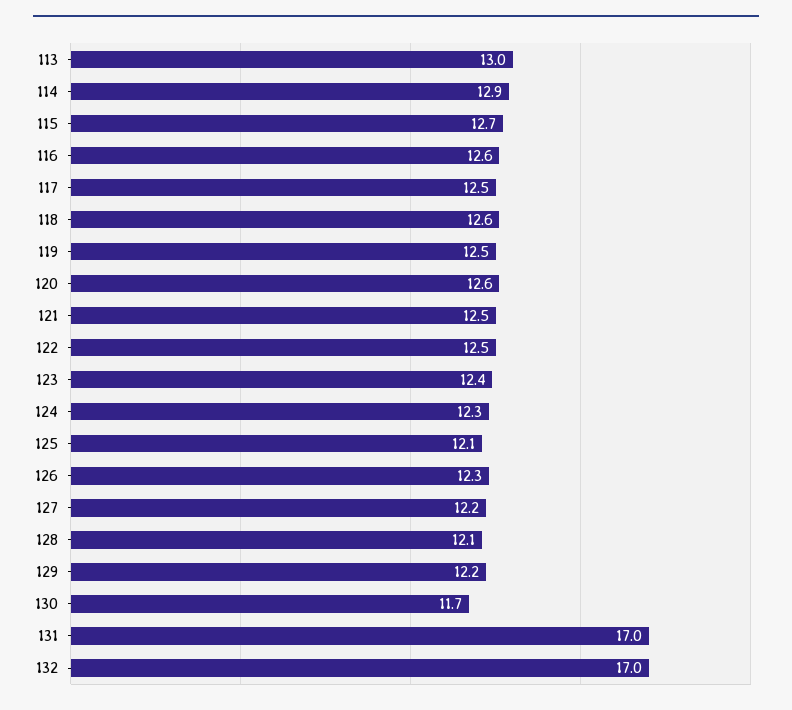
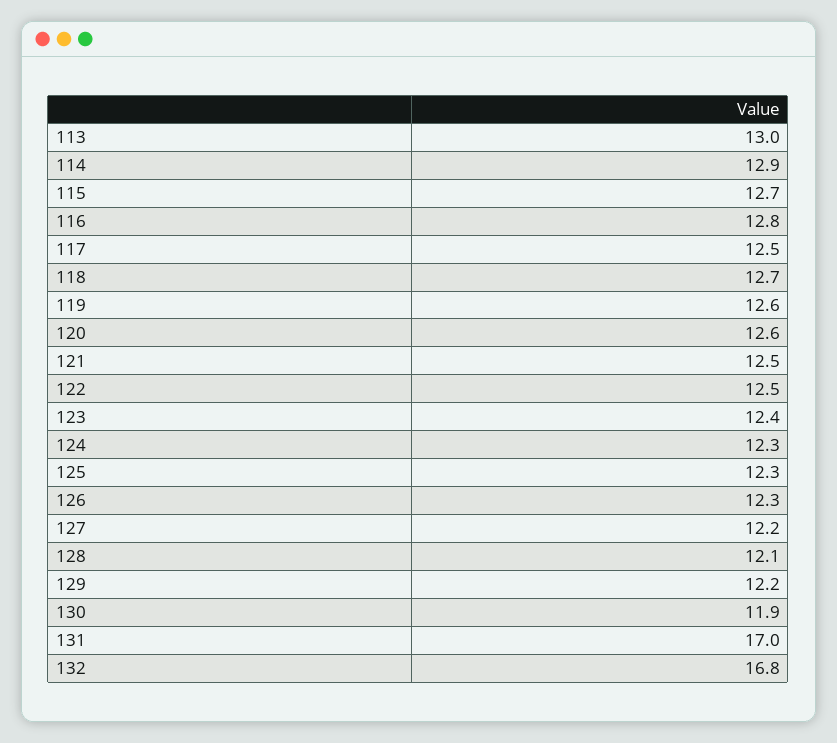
116: 12.6 -> 12.8
118: 12.6 -> 12.7
119: 12.5 -> 12.6
125: 12.1 -> 12.3
130: 11.7 -> 11.9
132: 17 -> 16.8

